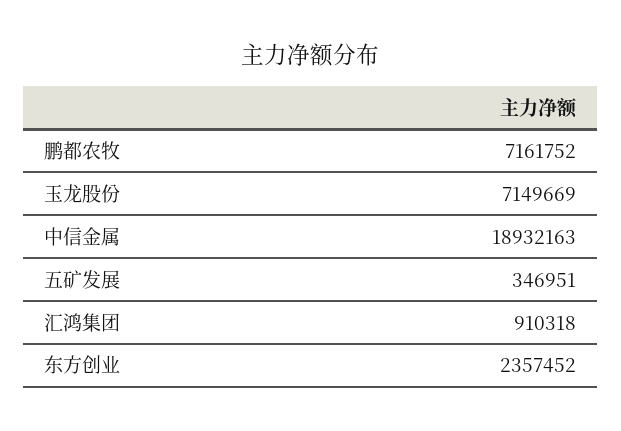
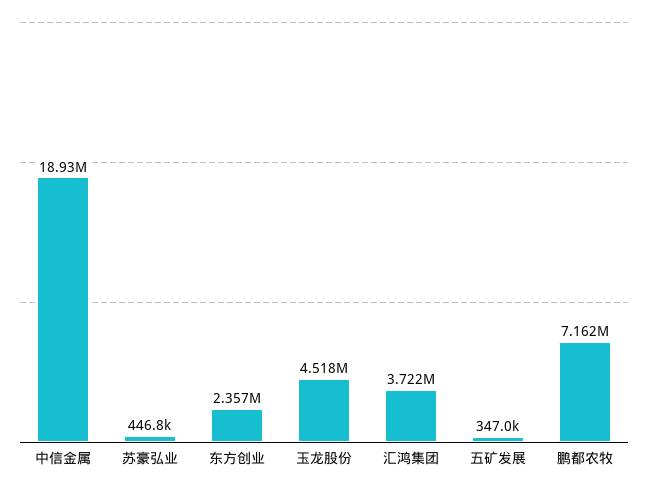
玉龙股份: 7149669 -> 4518000
汇鸿集团: 910318 -> 3722000
苏豪弘业: none -> 446800

